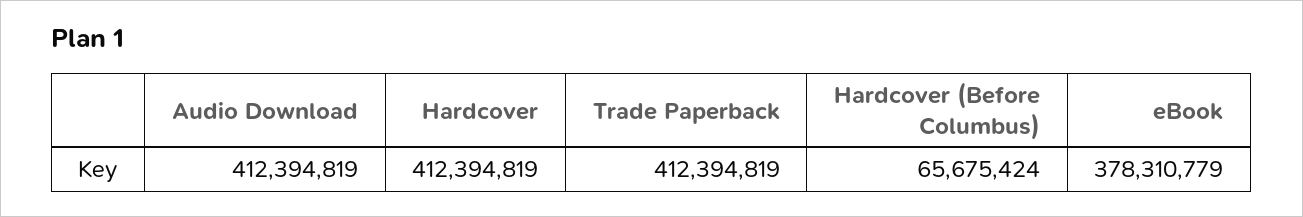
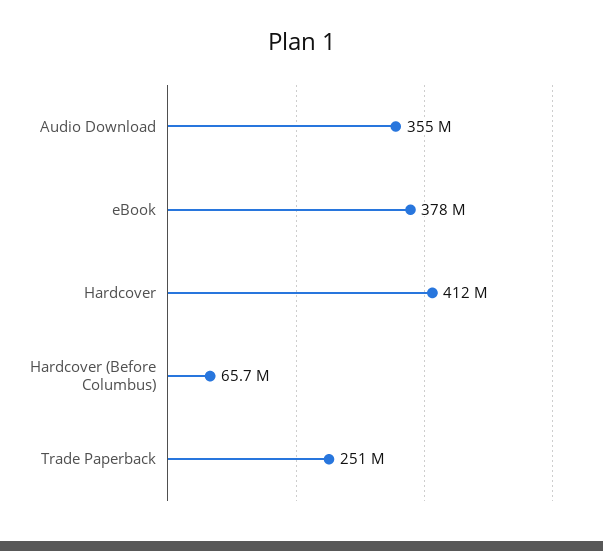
Audio Download: 412394819 -> 355000000
Trade Paperback: 412394819 -> 251000000

